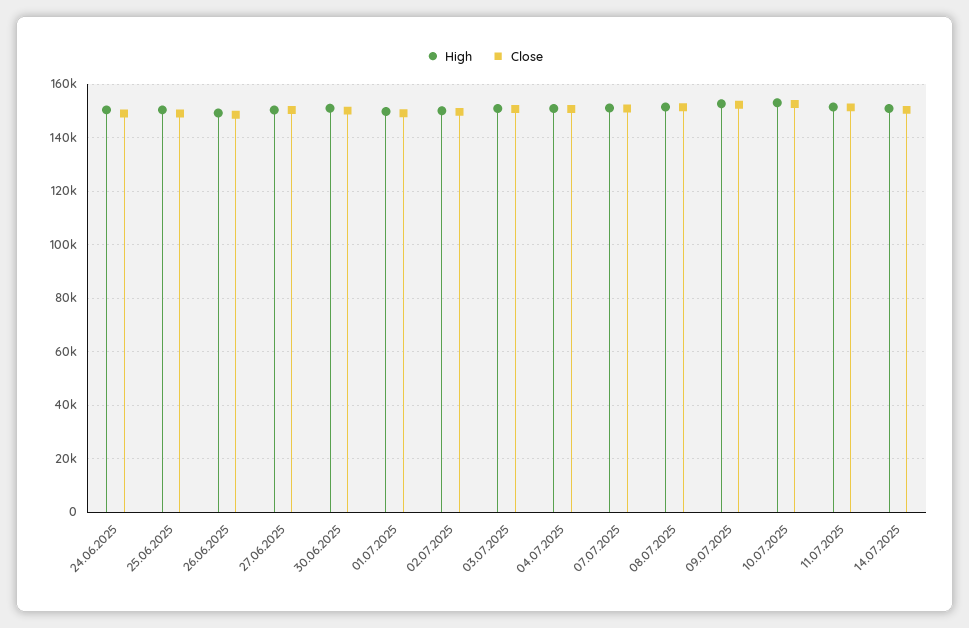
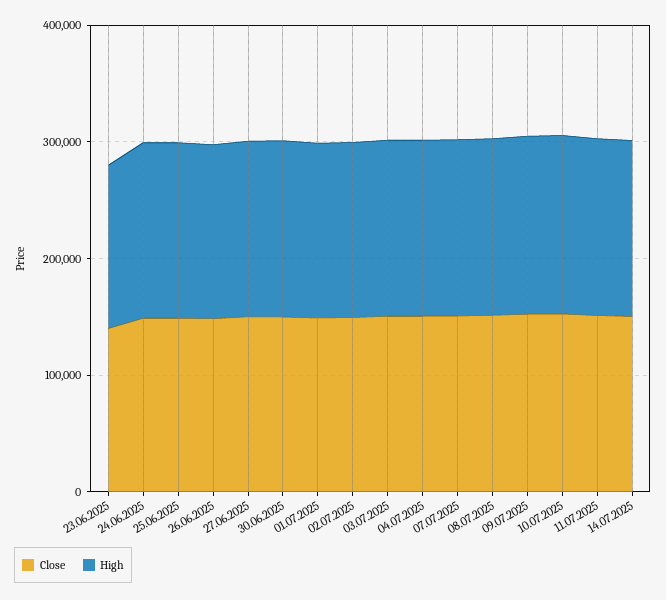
Close, 23.06.2025: none -> 140000
High, 23.06.2025: none -> 140000

